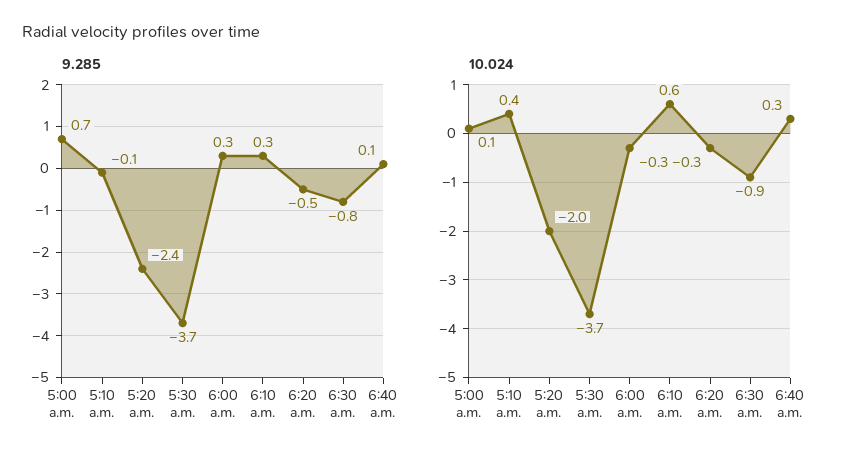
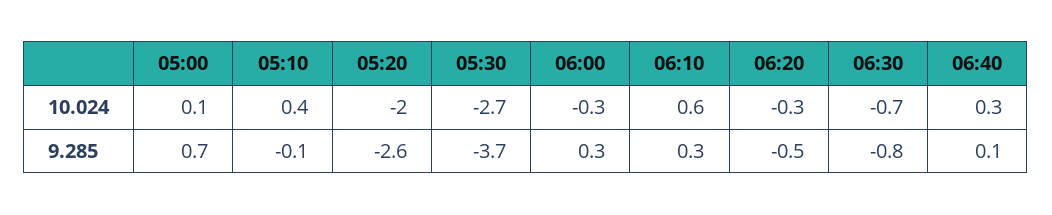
9.285, 5:20 a.m.: -2.4 -> -2.6
10.024, 5:30 a.m.: -3.7 -> -2.7
10.024, 6:30 a.m.: -0.9 -> -0.7

